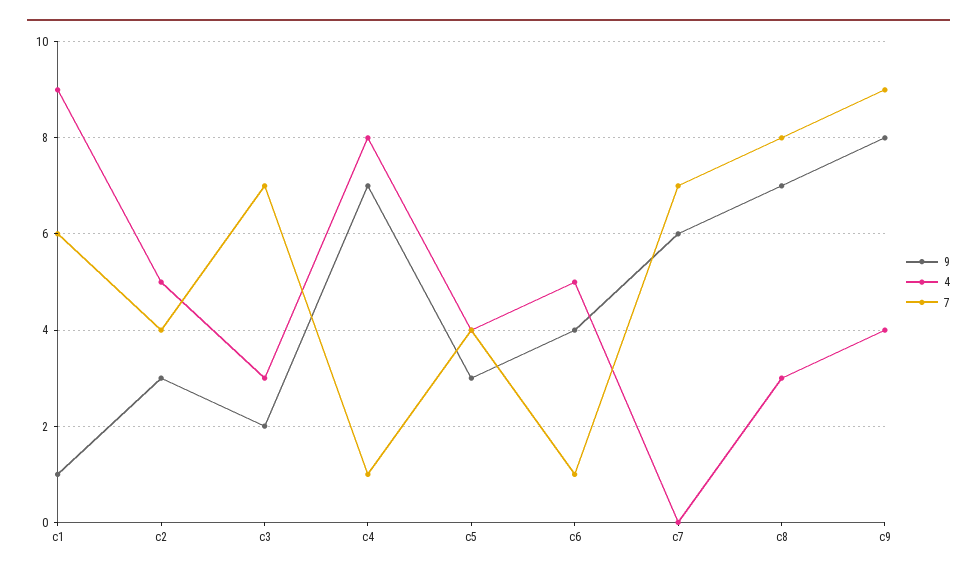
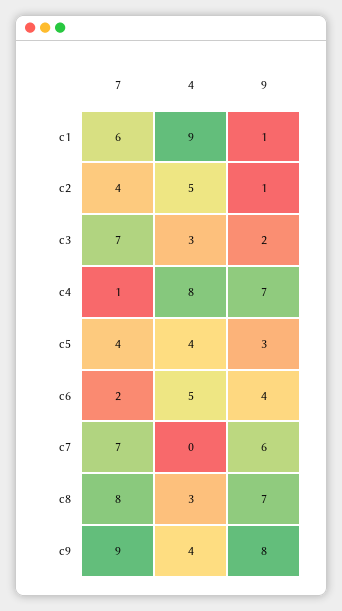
9, c2: 3 -> 1
7, c6: 1 -> 2

